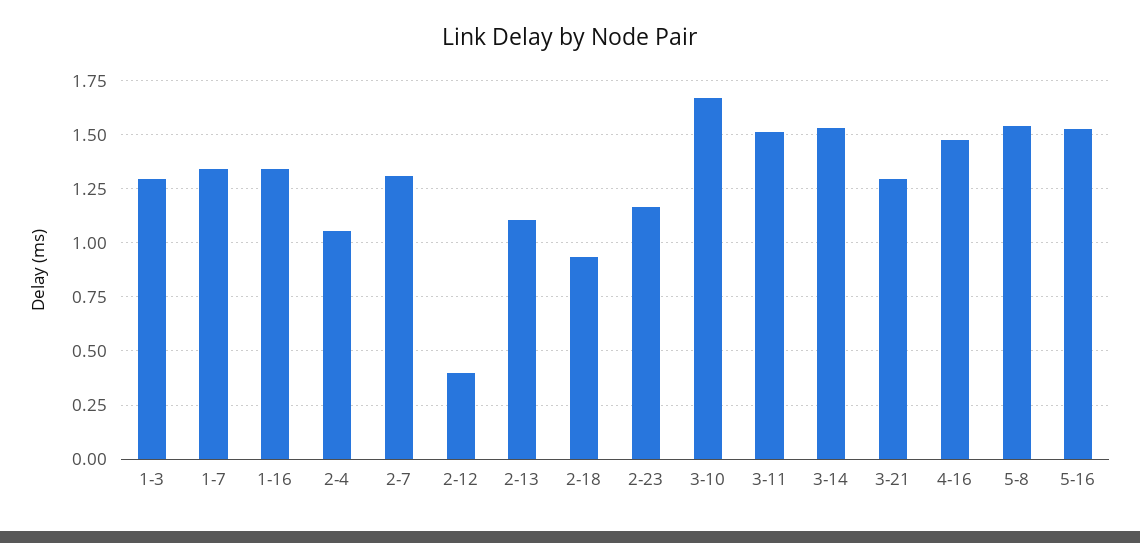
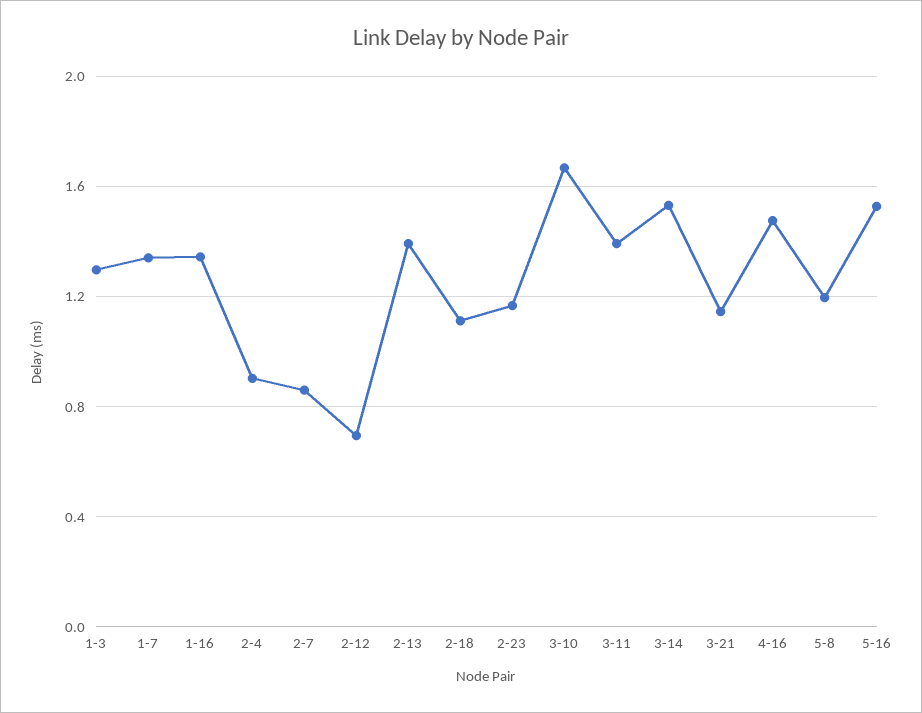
2-4: 1.05 -> 0.9
2-7: 1.3 -> 0.85
2-12: 0.4 -> 0.7
2-13: 1.1 -> 1.4
2-18: 0.95 -> 1.1
3-11: 1.5 -> 1.4
3-21: 1.3 -> 1.15
5-8: 1.55 -> 1.2

